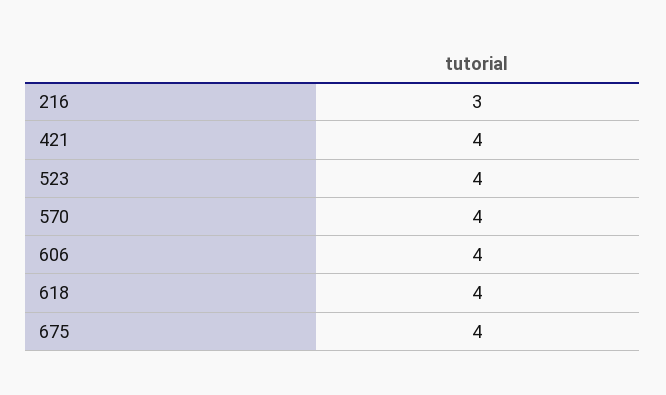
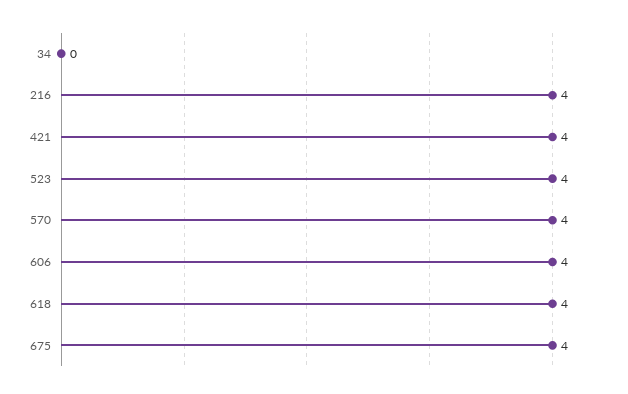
216: 3 -> 4
34: none -> 0

